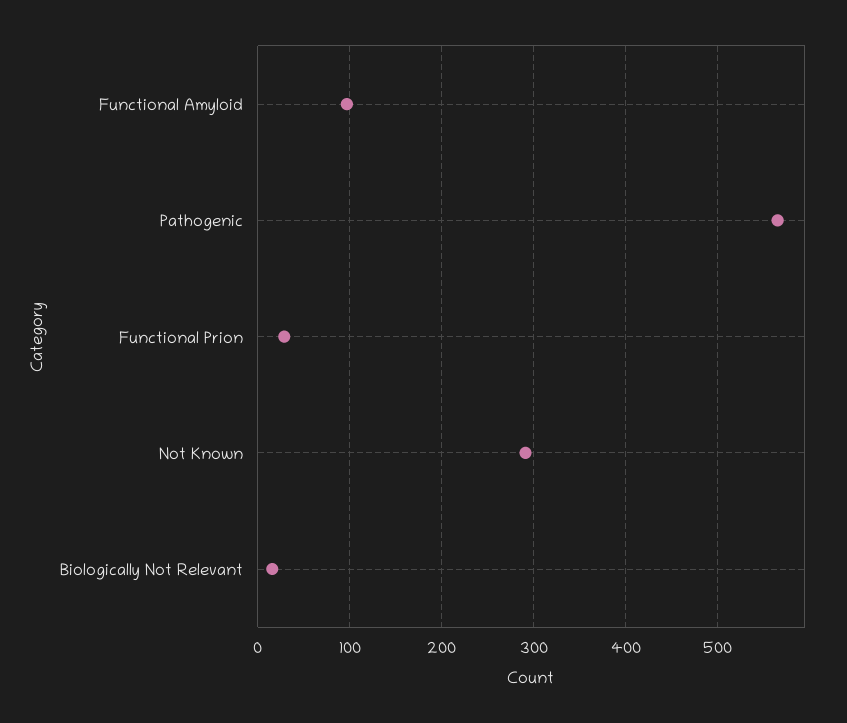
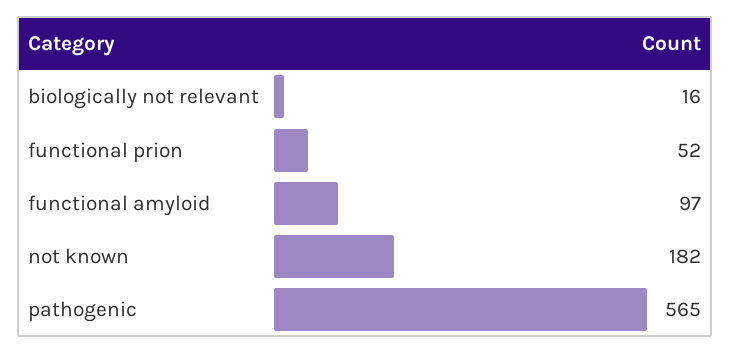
Functional Prion: 30 -> 52
Not Known: 290 -> 182

